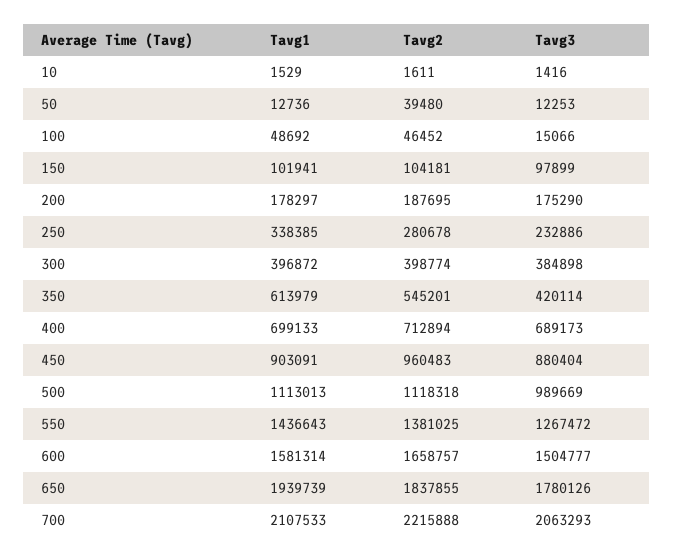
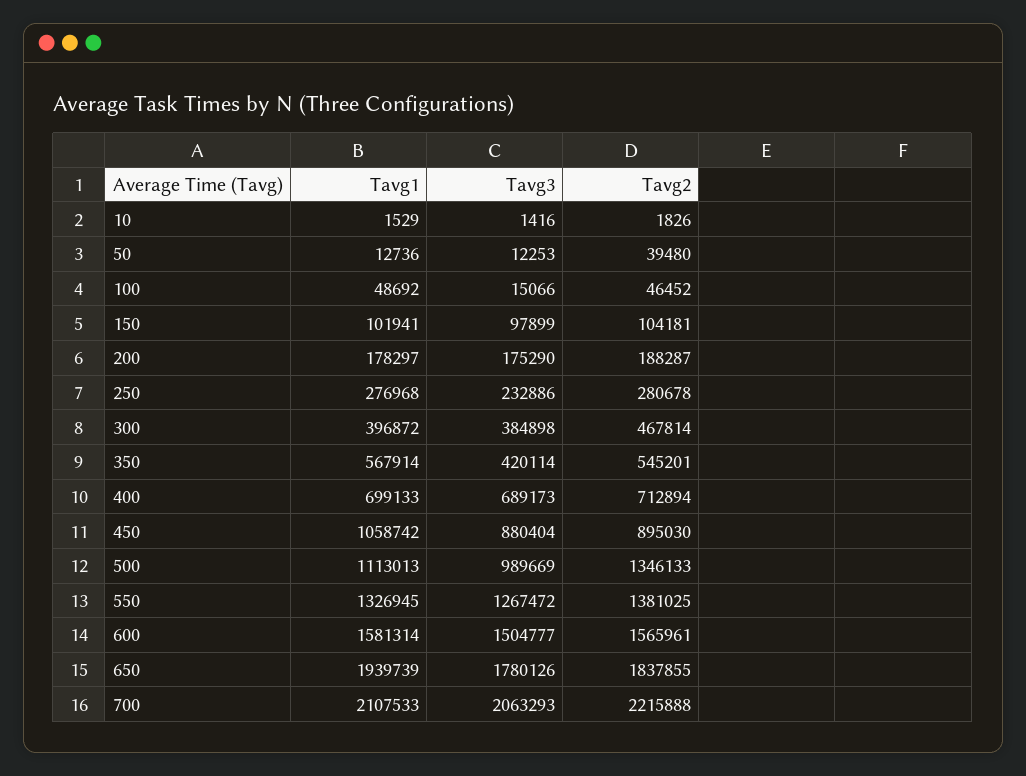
Tavg2, 10: 1611 -> 1826
Tavg2, 200: 187695 -> 188287
Tavg1, 250: 338385 -> 276968
Tavg2, 300: 398774 -> 467814
Tavg1, 350: 613979 -> 567914
Tavg1, 450: 903091 -> 1058742
Tavg2, 450: 960483 -> 895030
Tavg2, 500: 1118318 -> 1346133
Tavg1, 550: 1436643 -> 1326945
Tavg2, 600: 1658757 -> 1565961

